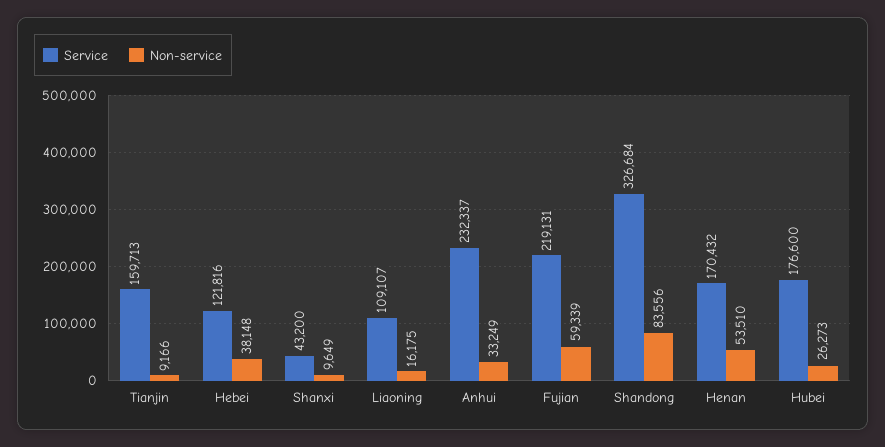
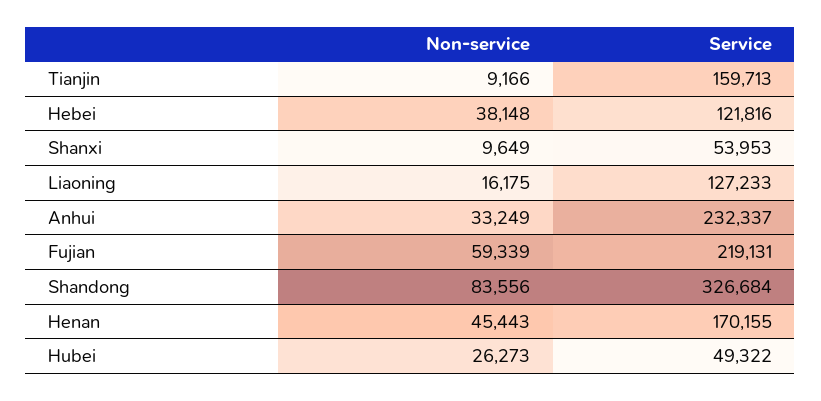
Service, Shanxi: 43200 -> 53953
Service, Liaoning: 109107 -> 127233
Service, Henan: 170432 -> 170155
Non-service, Henan: 53510 -> 45443
Service, Hubei: 176600 -> 49322

